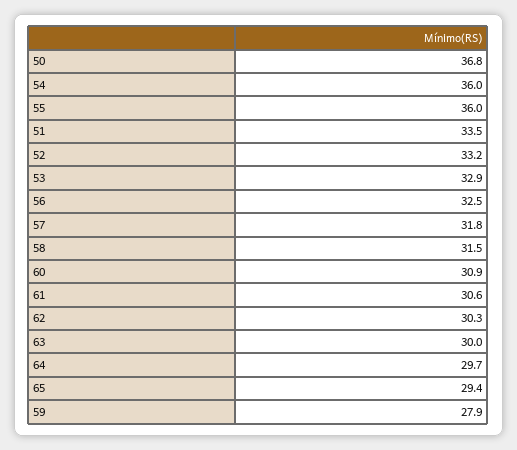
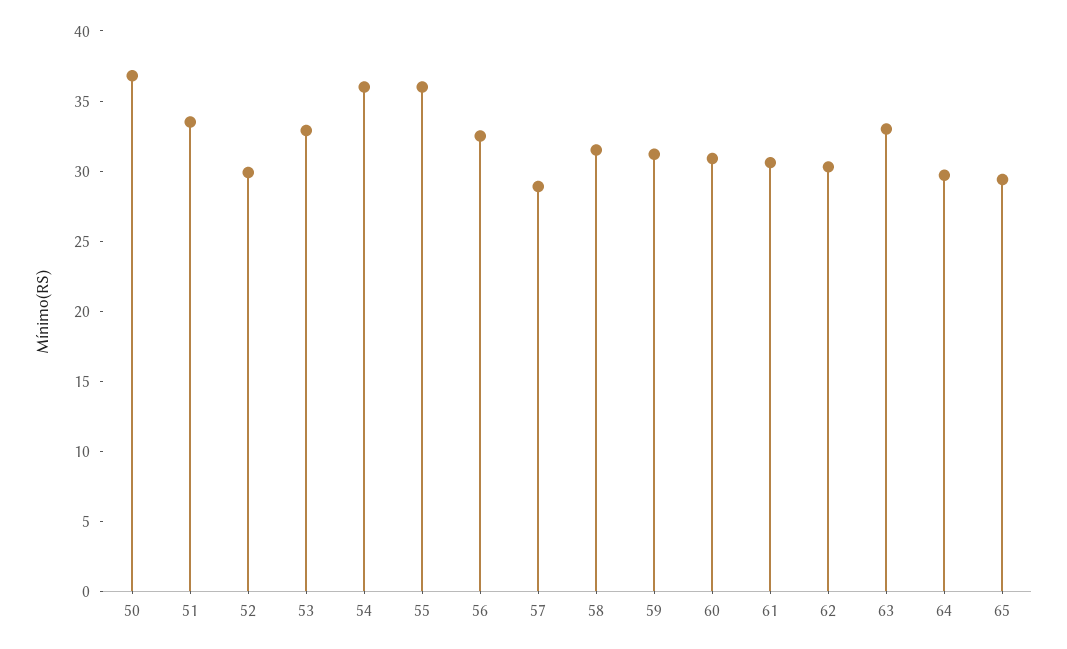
52: 33.2 -> 30
57: 31.8 -> 29
63: 30 -> 33
59: 27.9 -> 31

